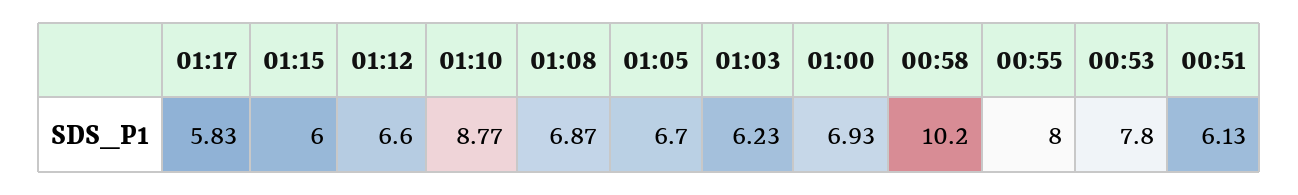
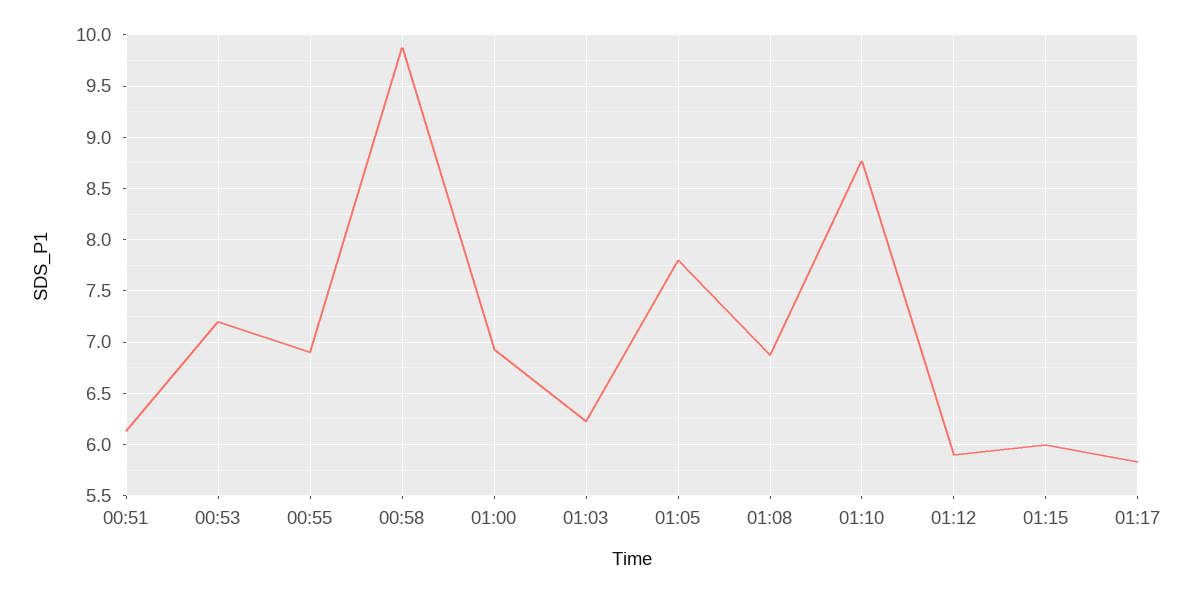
01:12: 6.6 -> 5.9
01:05: 6.7 -> 7.8
00:58: 10.2 -> 9.9
00:55: 8 -> 6.9
00:53: 7.8 -> 7.2

